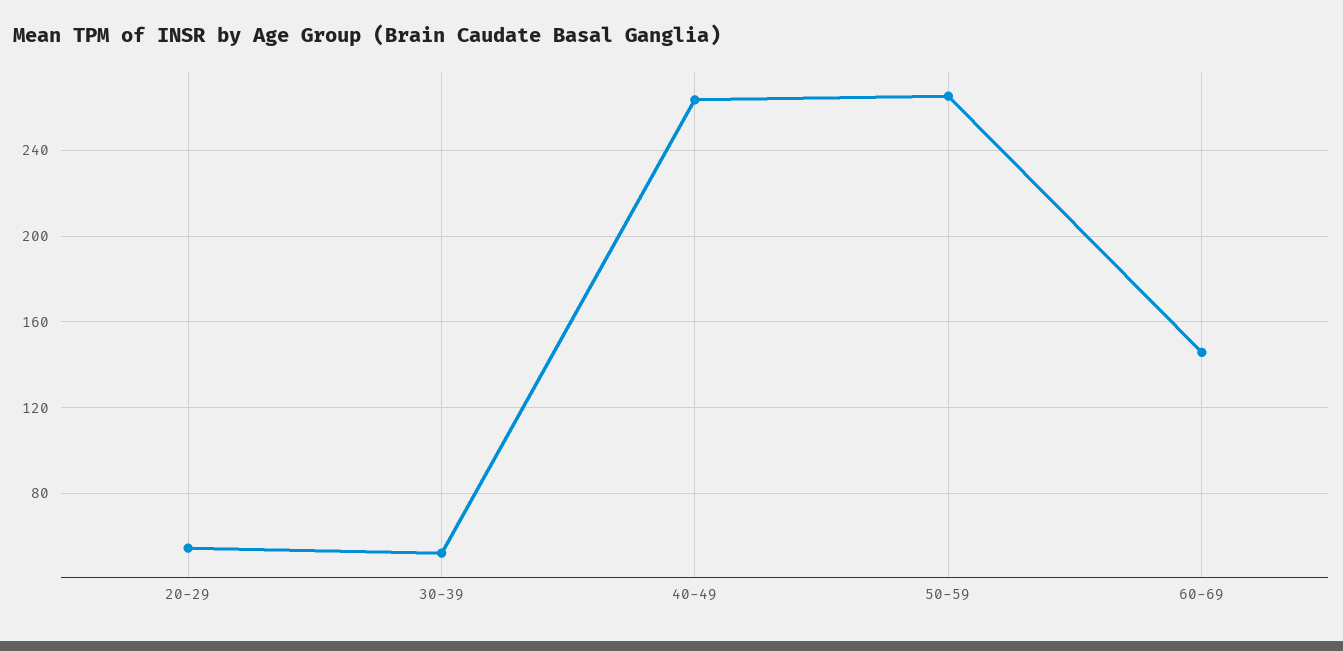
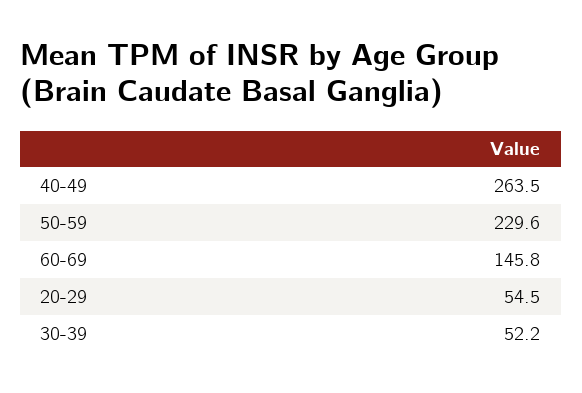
50-59: 265 -> 229.6

